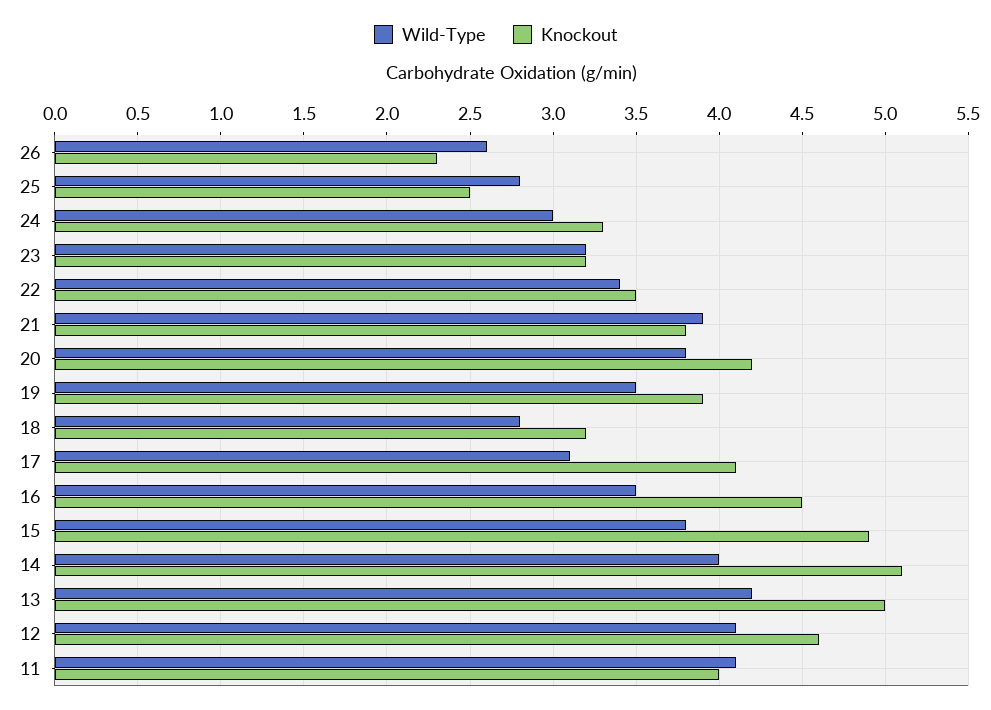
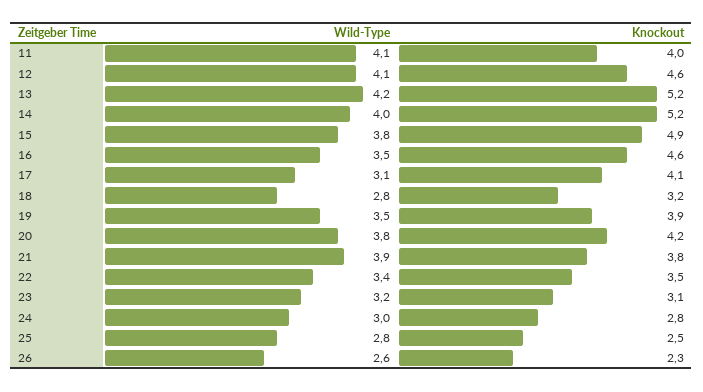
Knockout, 24: 3.3 -> 2.8
Knockout, 23: 3.2 -> 3.1
Knockout, 16: 4.5 -> 4.6
Knockout, 14: 5.1 -> 5.2
Knockout, 13: 5 -> 5.2

